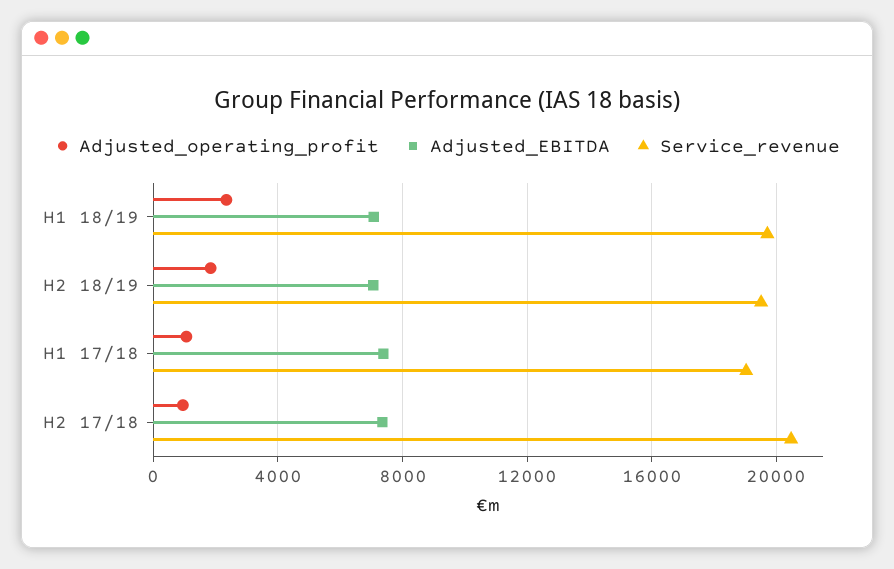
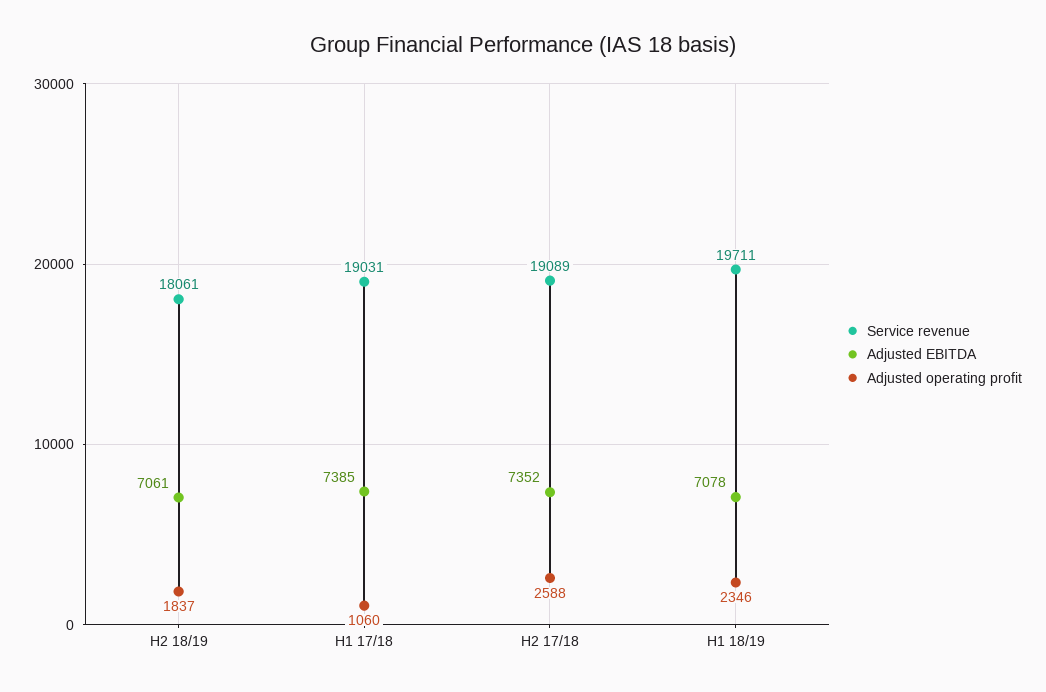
Service_revenue, H2 18/19: 19500 -> 18061
Adjusted_operating_profit, H2 17/18: 1000 -> 2588
Service_revenue, H2 17/18: 20500 -> 19089

